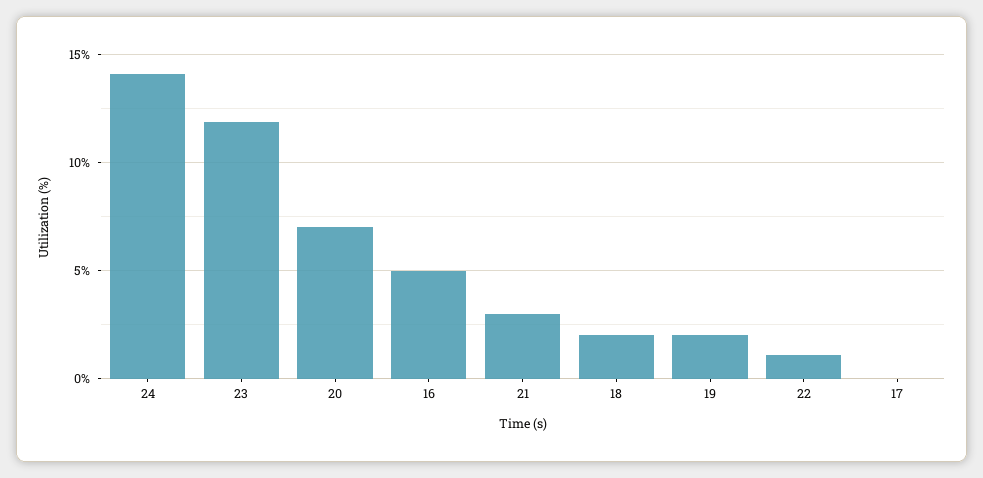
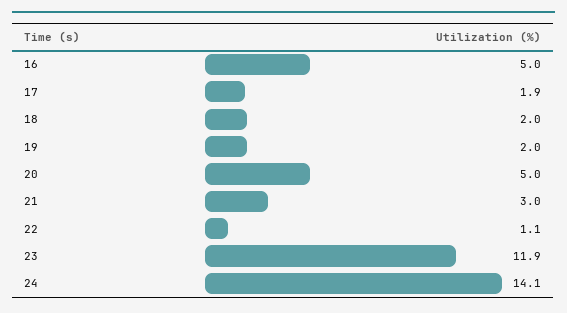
20: 7 -> 5
17: 0 -> 1.9

